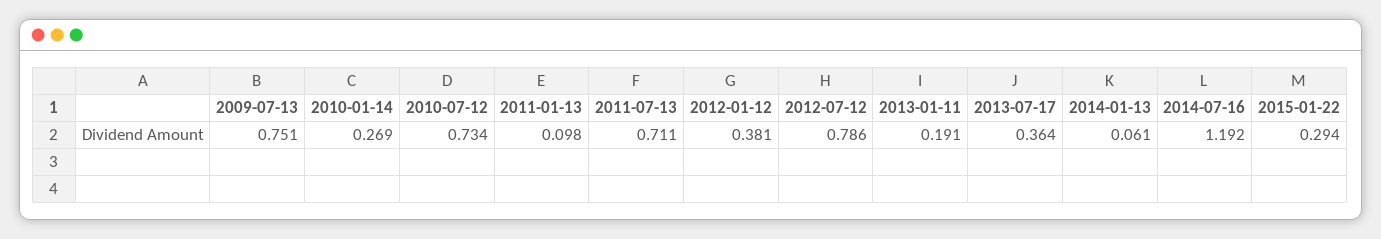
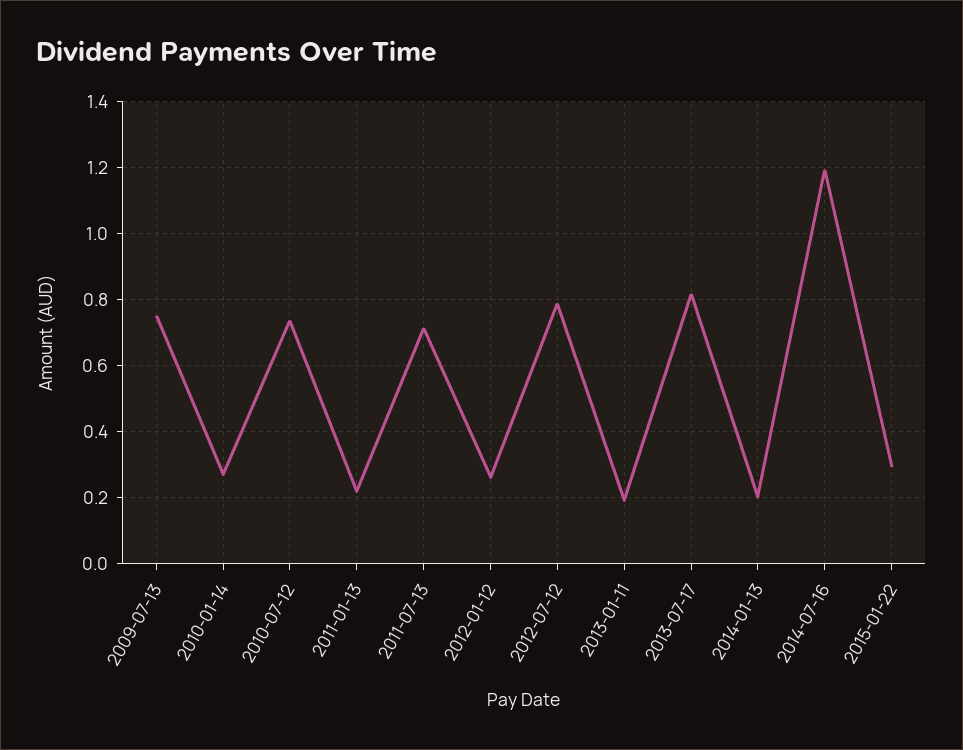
2011-01-13: 0.098 -> 0.22
2012-01-12: 0.381 -> 0.26
2013-07-17: 0.364 -> 0.82
2014-01-13: 0.061 -> 0.2

